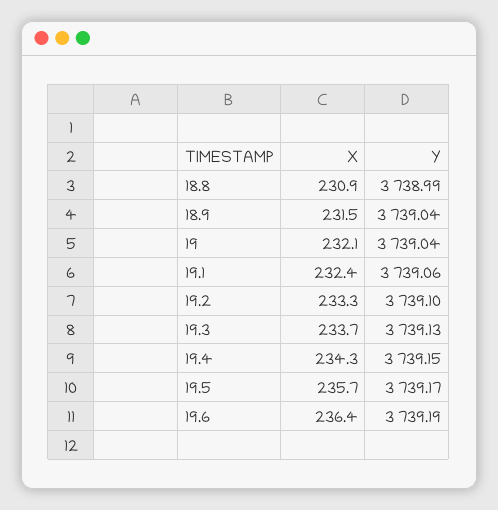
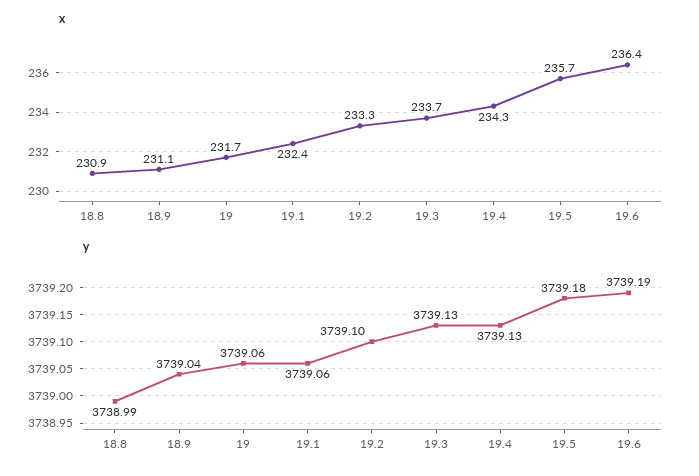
X, 18.9: 231.5 -> 231.1
X, 19: 232.1 -> 231.7
Y, 19: 3739.04 -> 3739.06
Y, 19.4: 3739.15 -> 3739.13
Y, 19.5: 3739.17 -> 3739.18

